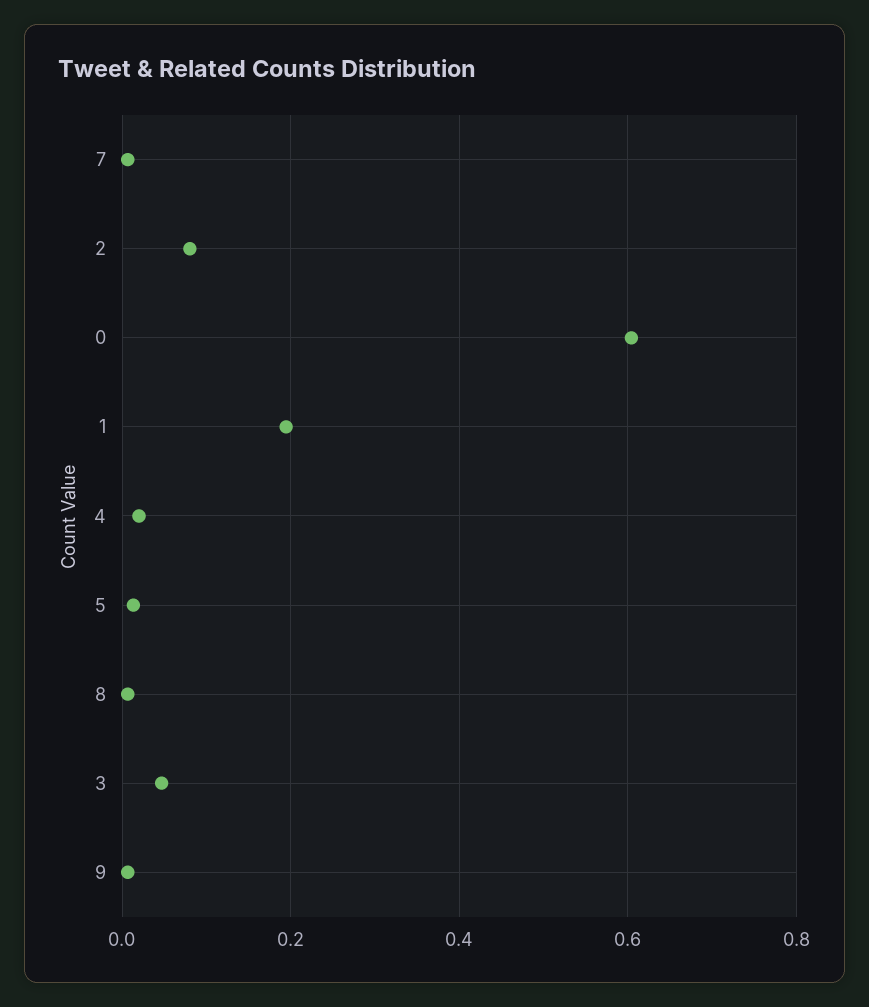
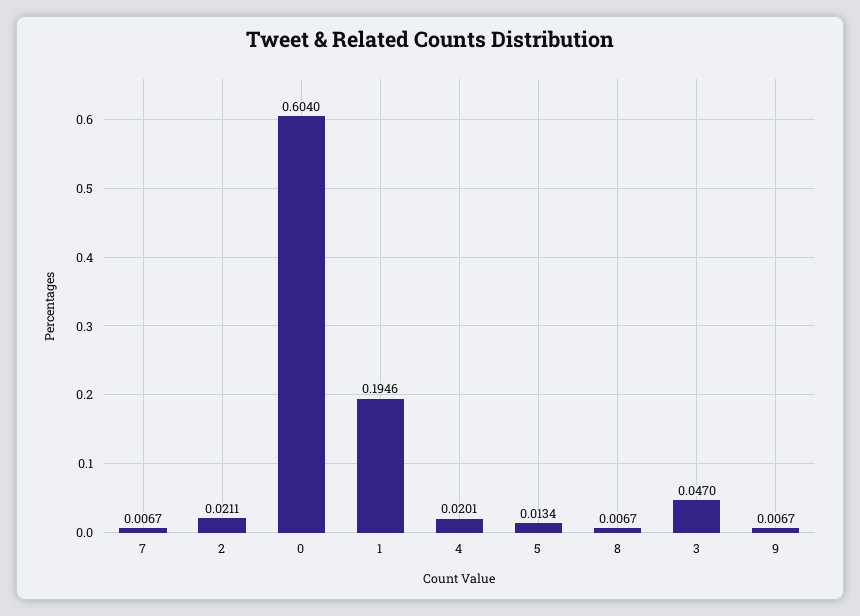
2: 0.08 -> 0.0211

